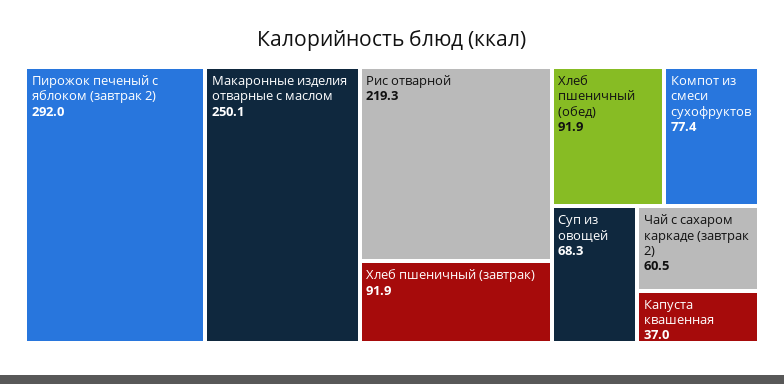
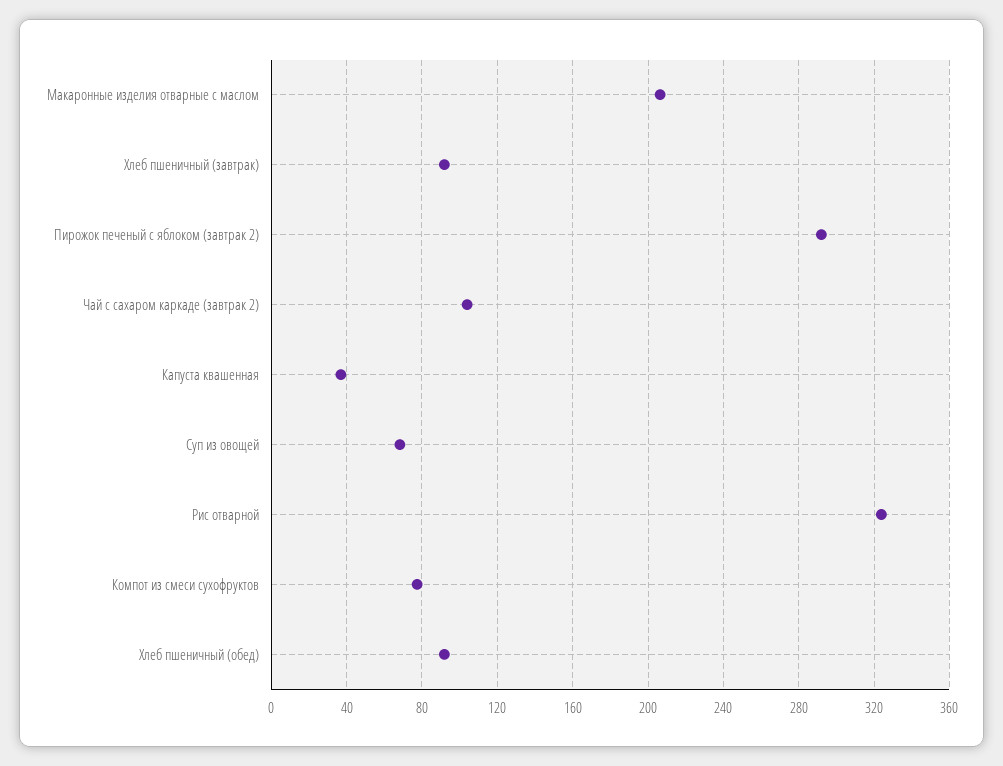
Макаронные изделия отварные с маслом: 250.1 -> 205
Рис отварной: 219.3 -> 325
Чай с сахаром каркаде (завтрак 2): 60.5 -> 105

